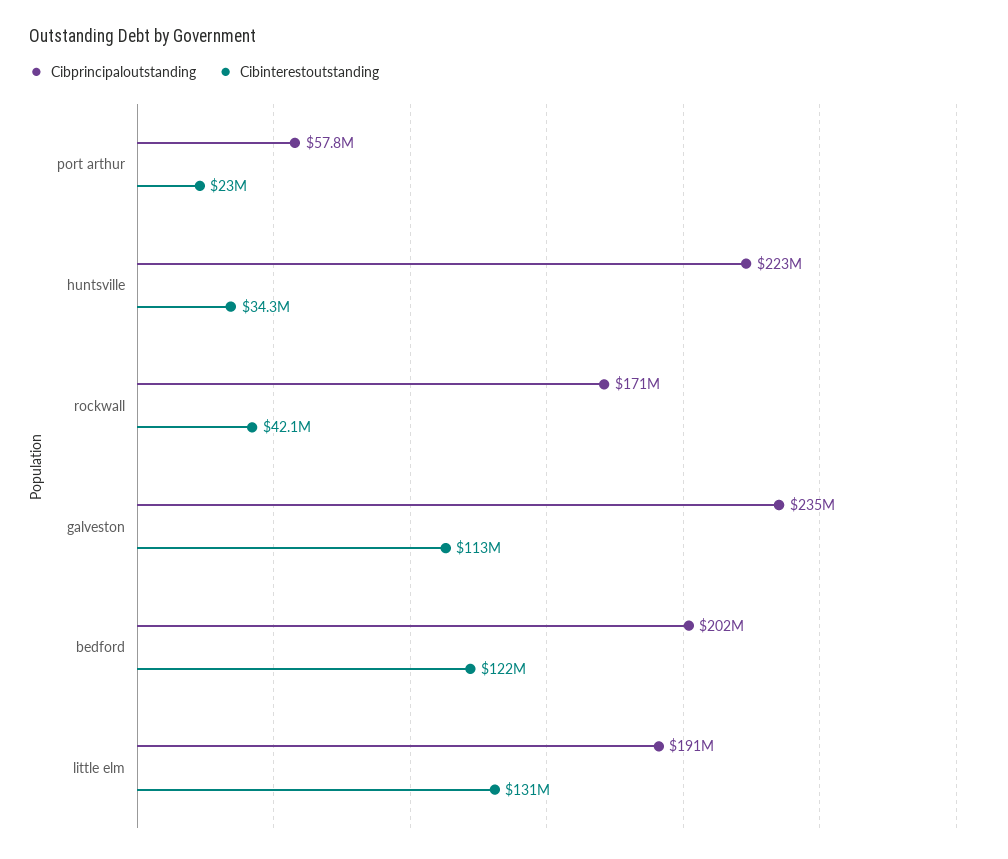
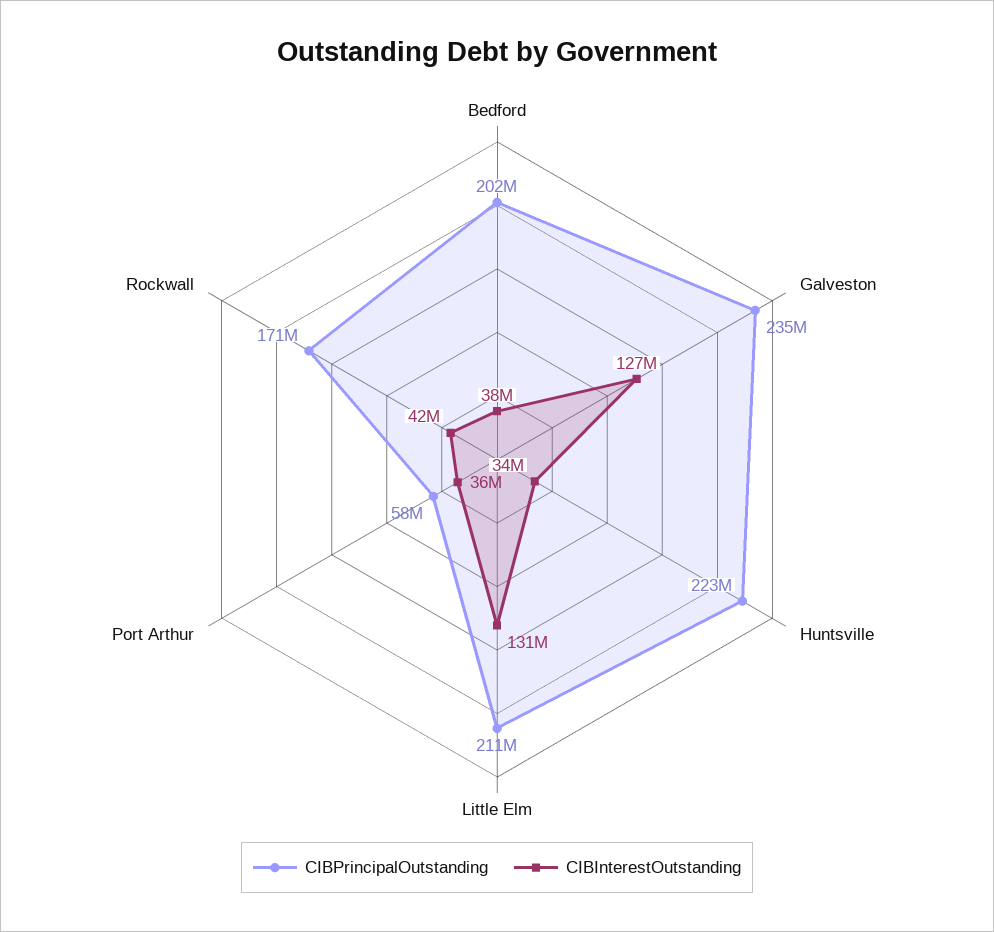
Cibinterestoutstanding, port arthur: 23000000 -> 36000000
Cibinterestoutstanding, galveston: 113000000 -> 127000000
Cibinterestoutstanding, bedford: 122000000 -> 38000000
Cibprincipaloutstanding, little elm: 191000000 -> 211000000

